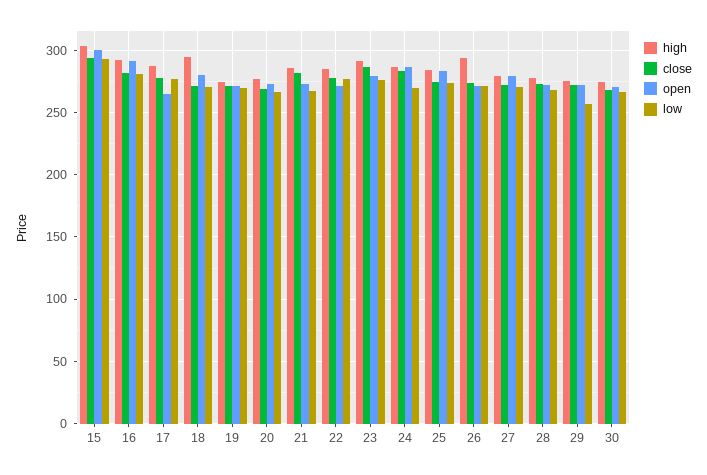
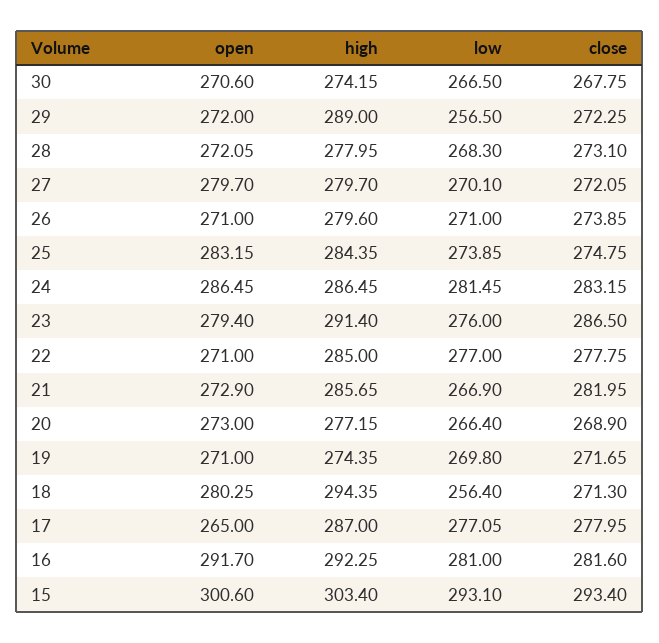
low, 18: 270 -> 256.4
low, 24: 270 -> 281.45
high, 26: 295 -> 279.6
high, 29: 275 -> 289

